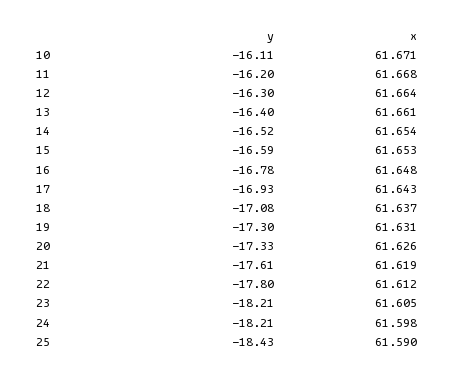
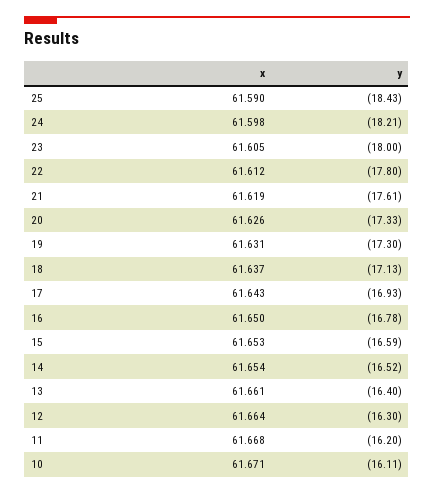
x, 16: 61.648 -> 61.65
y, 18: -17.08 -> -17.13
y, 23: -18.21 -> -18

